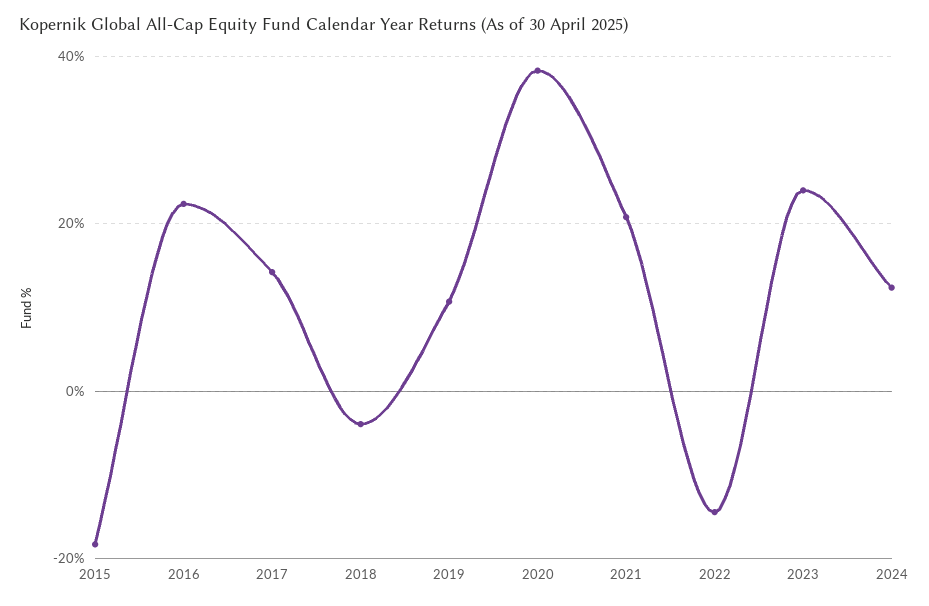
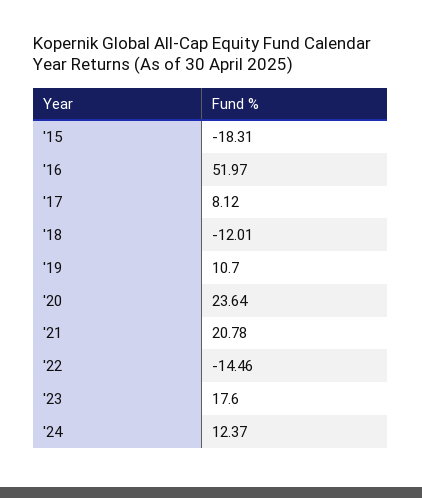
2016: 22 -> 51.97
2017: 14 -> 8.12
2018: -4 -> -12.01
2020: 38 -> 23.64
2023: 24 -> 17.6

